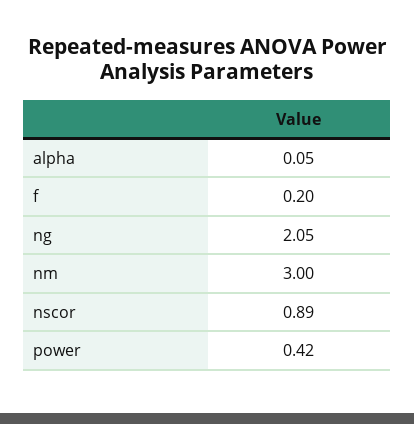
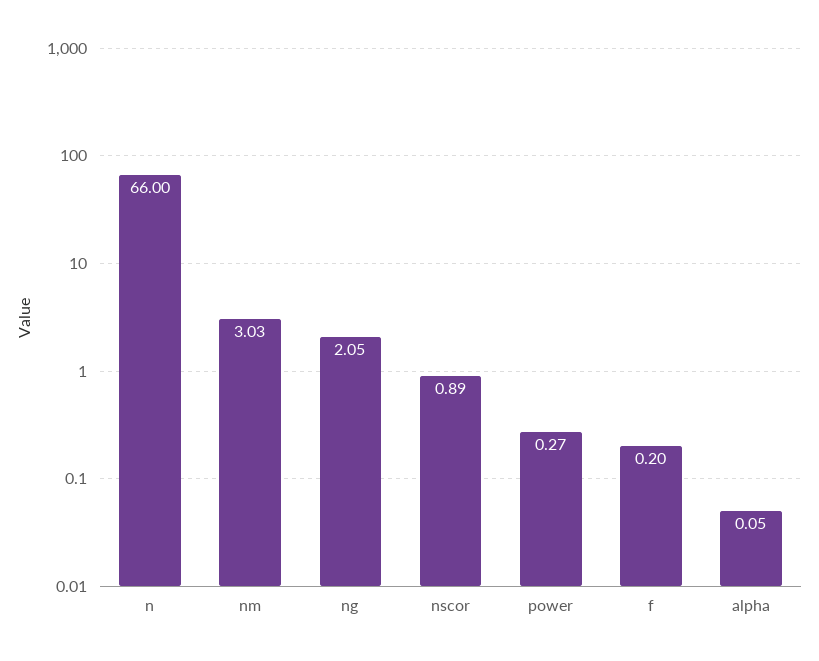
nm: 3 -> 3.03
power: 0.42 -> 0.27
n: none -> 66

